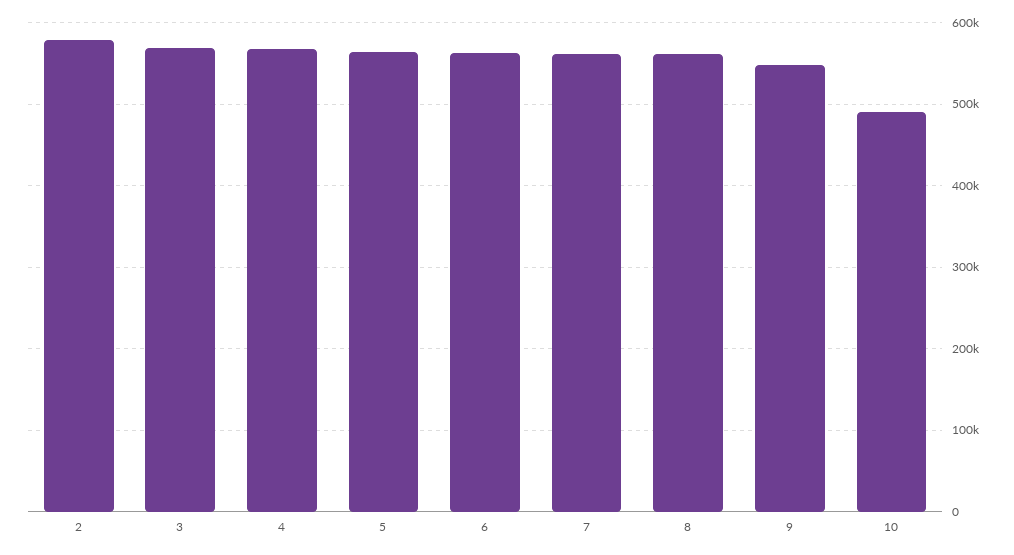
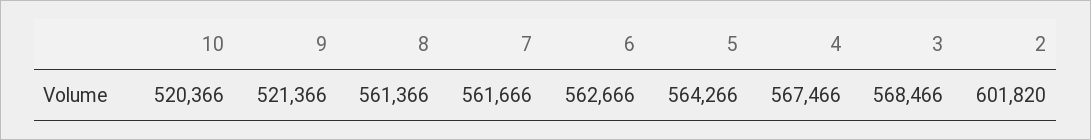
2: 580000 -> 601820
9: 550000 -> 521366
10: 490000 -> 520366

